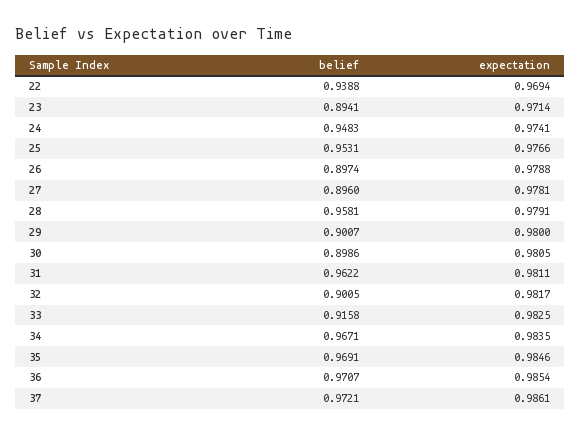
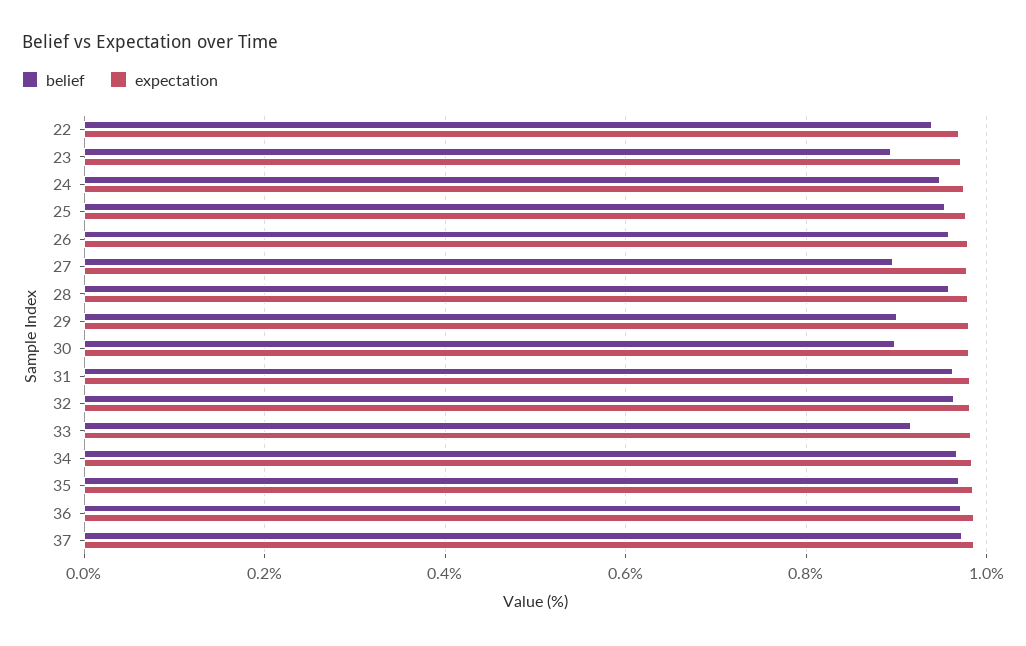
belief, 26: 0.8974 -> 0.96
belief, 32: 0.9005 -> 0.96

